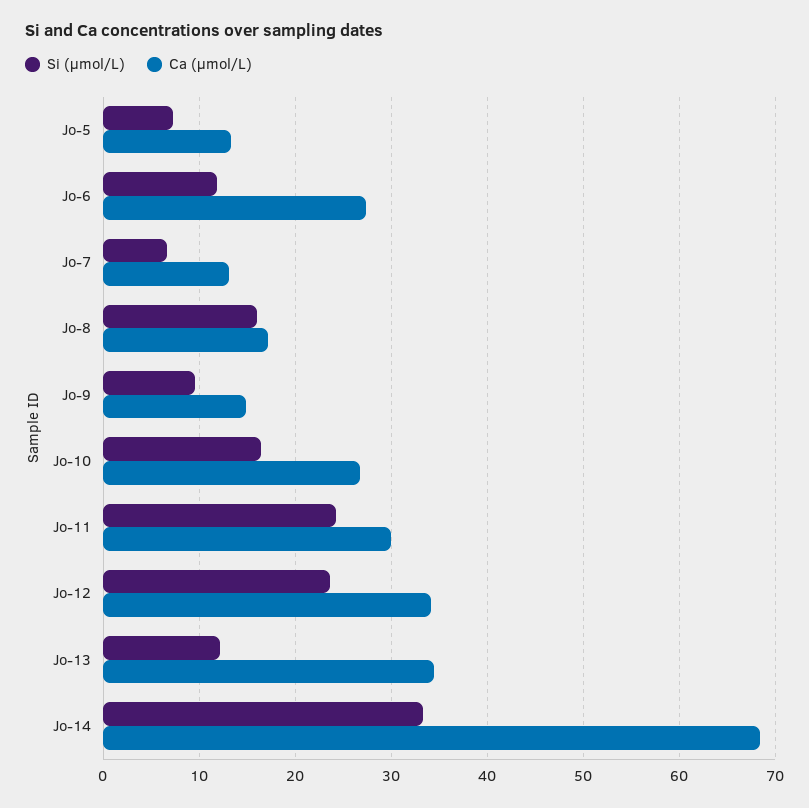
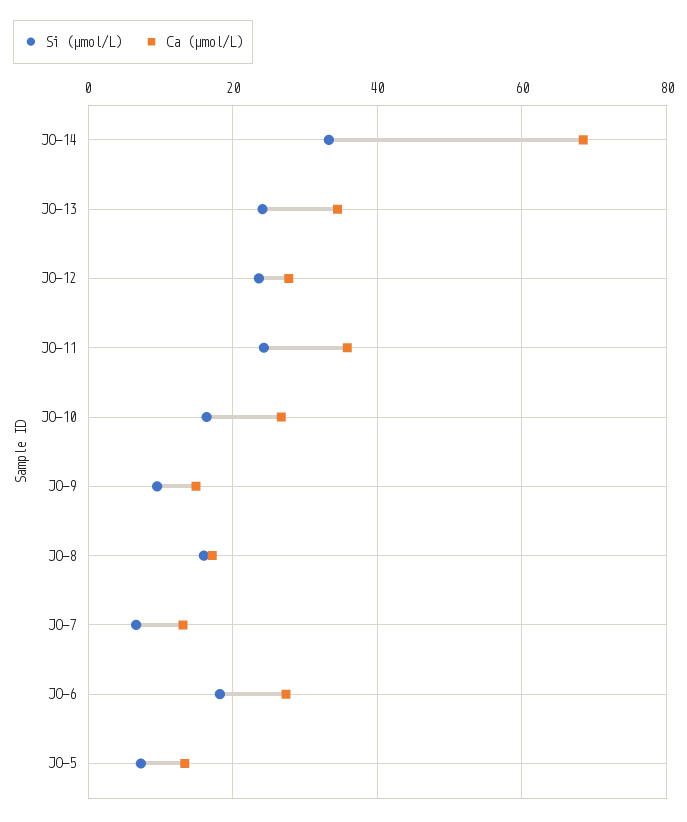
Si (µmol/L), Jo-6: 12 -> 18
Ca (µmol/L), Jo-11: 30 -> 36
Ca (µmol/L), Jo-12: 34 -> 28
Si (µmol/L), Jo-13: 12 -> 24

